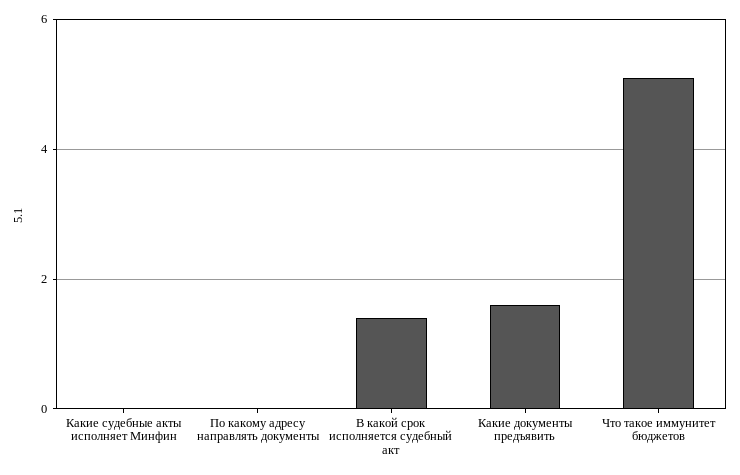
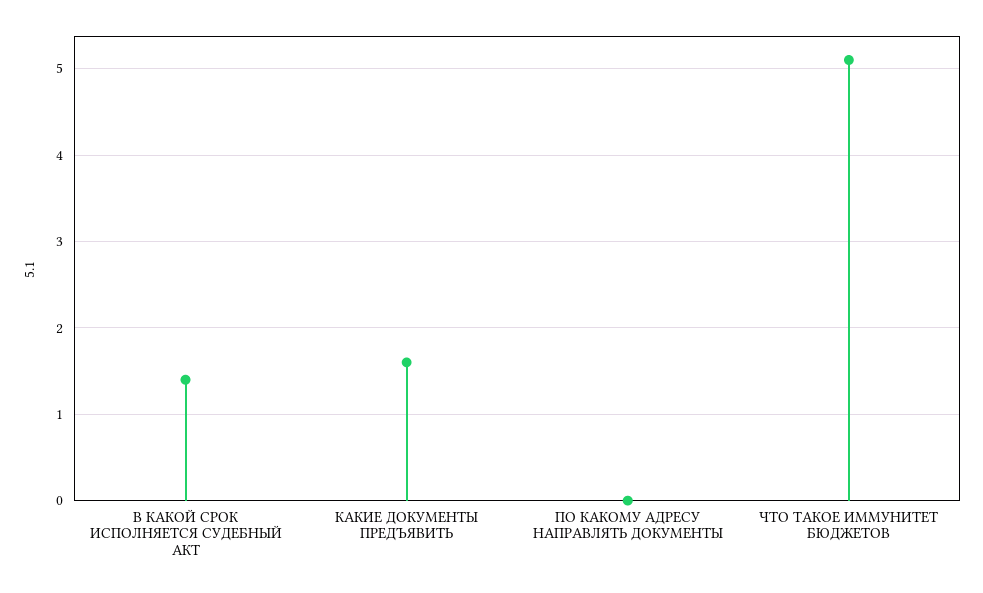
Какие судебные акты исполняет Минфин: 0 -> none

